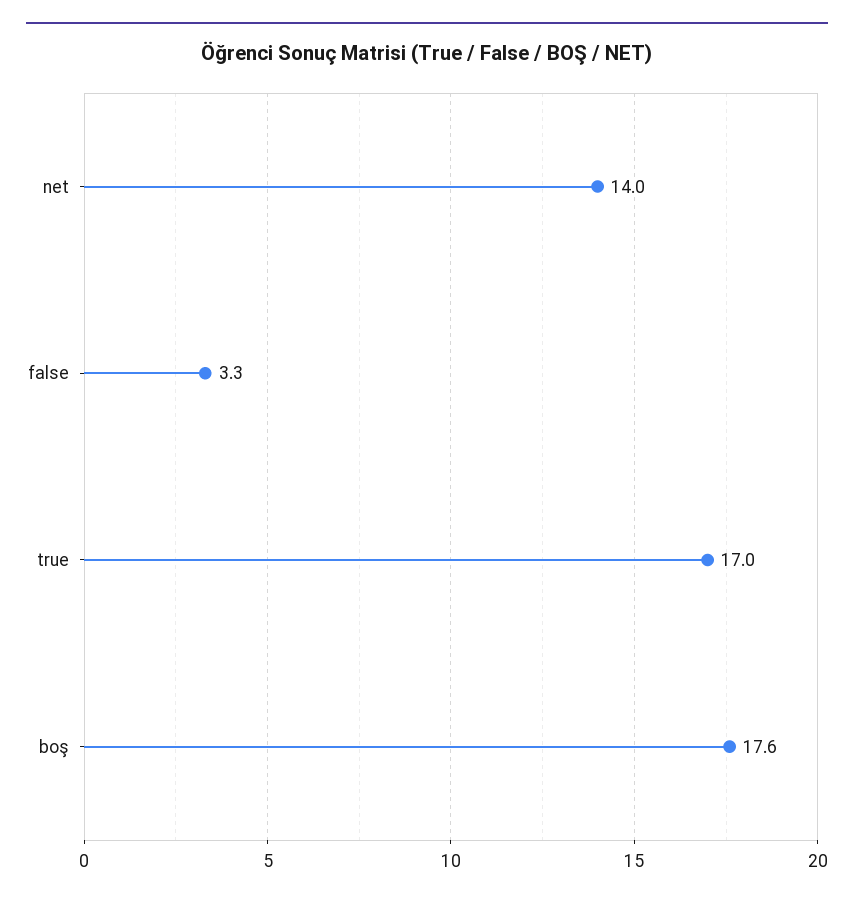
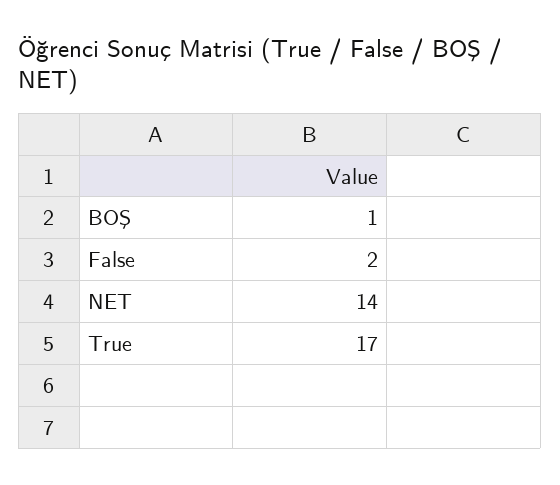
false: 3.3 -> 2
boş: 17.6 -> 1

